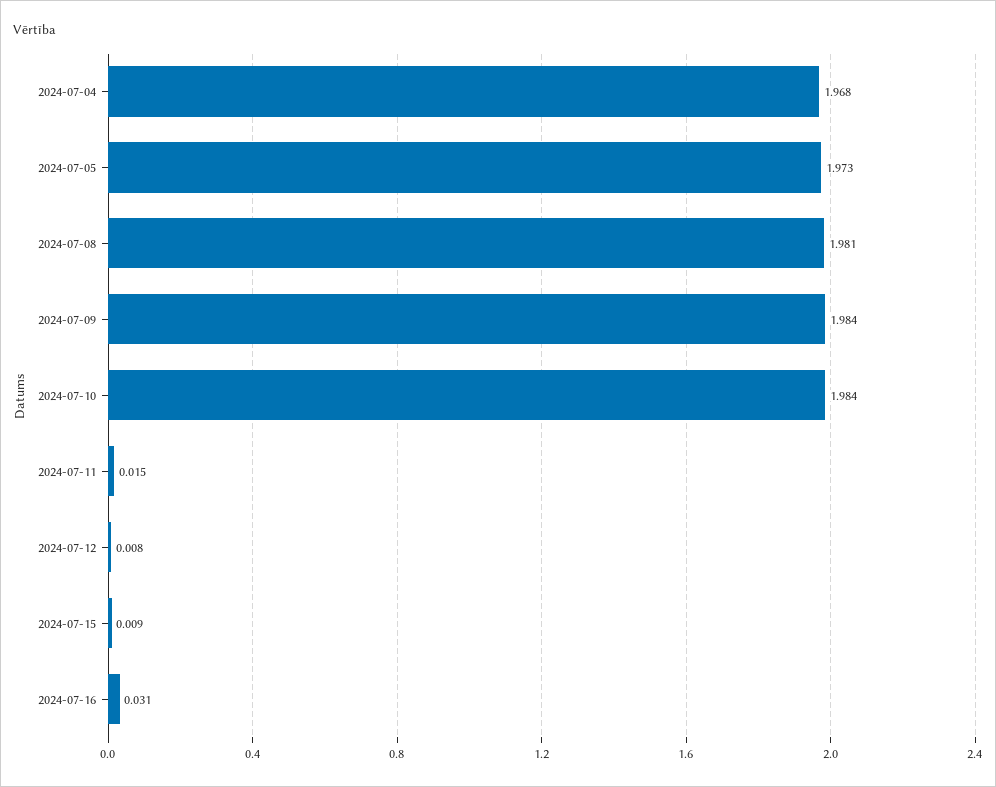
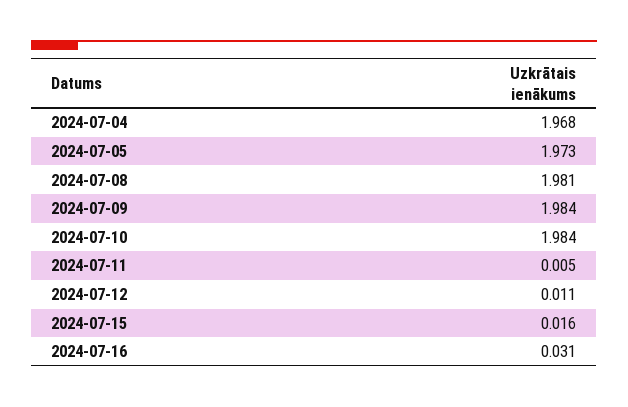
2024-07-11: 0.015 -> 0.005
2024-07-12: 0.008 -> 0.011
2024-07-15: 0.009 -> 0.016

